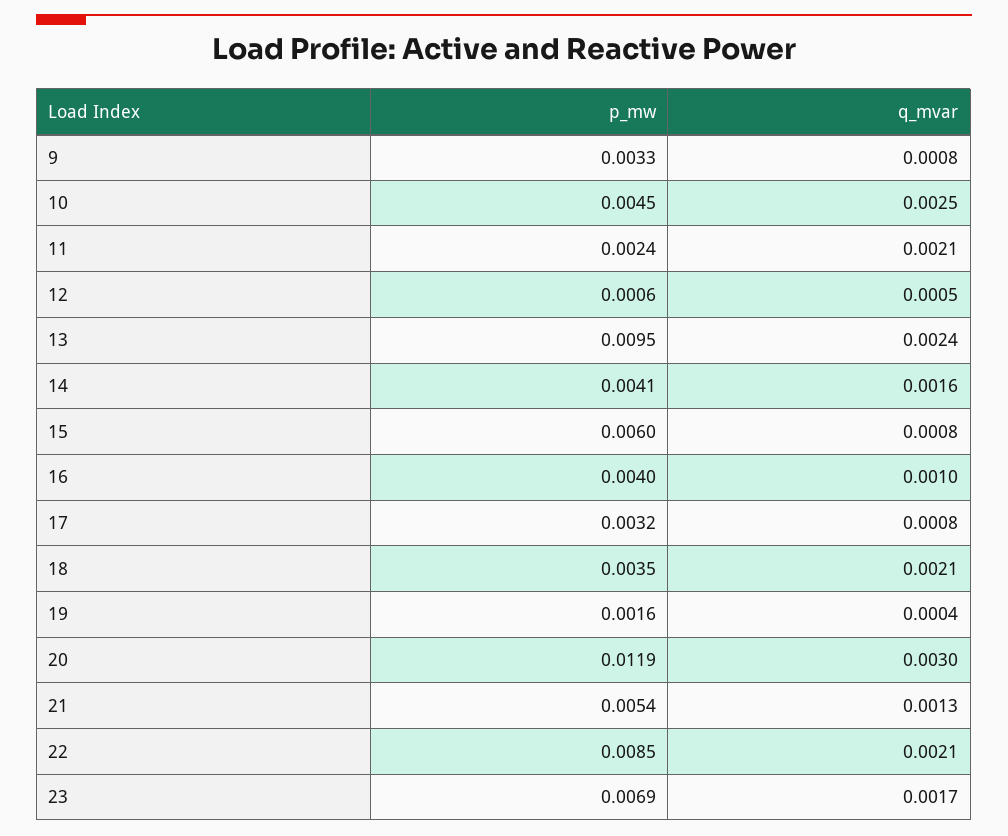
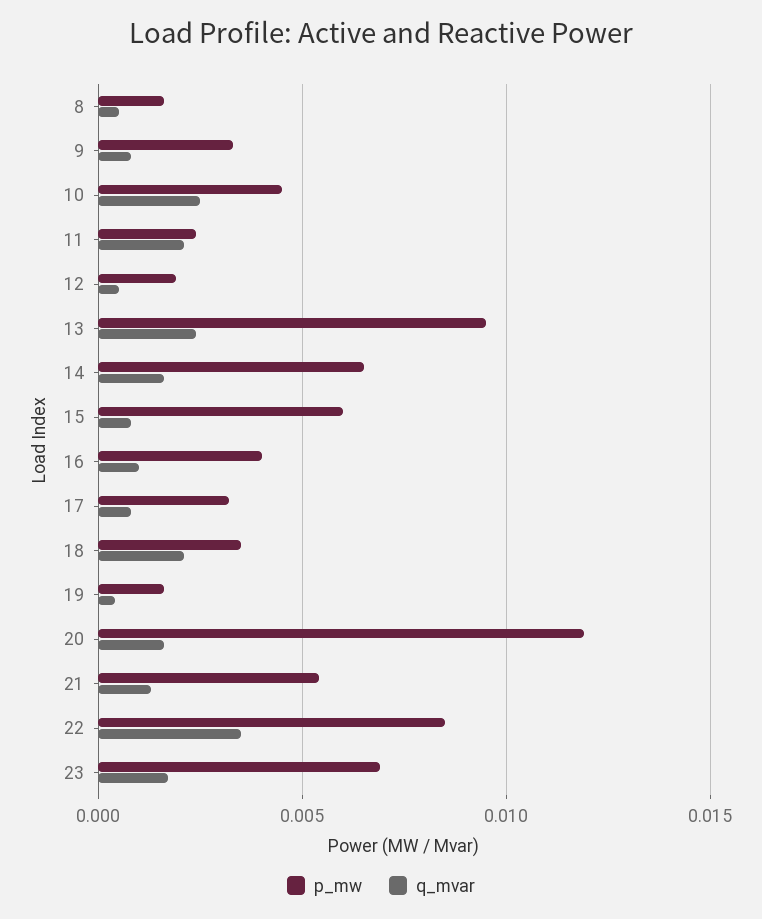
p_mw, 12: 0.0006 -> 0.002
p_mw, 14: 0.0041 -> 0.0065
q_mvar, 20: 0.003 -> 0.0015
q_mvar, 22: 0.0021 -> 0.0035
p_mw, 8: none -> 0.0015
q_mvar, 8: none -> 0.0005

